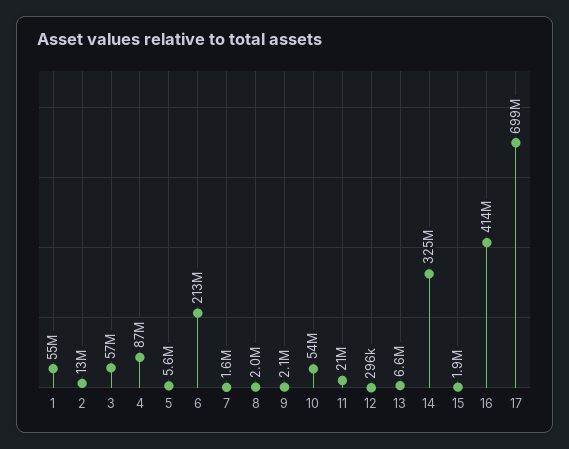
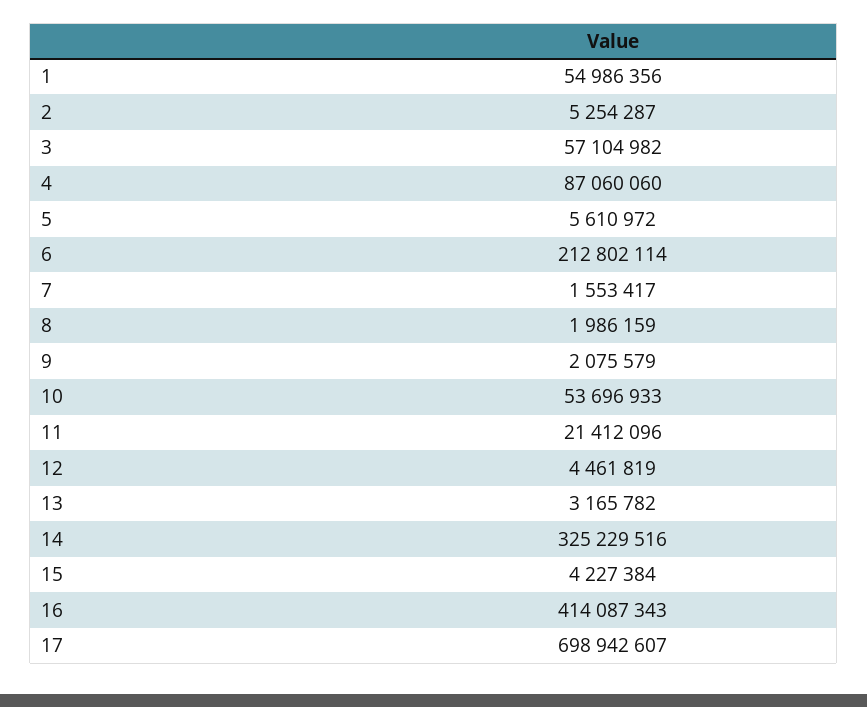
2: 13000000 -> 5254287
12: 296000 -> 4461819
13: 6600000 -> 3165782
15: 1900000 -> 4227384

